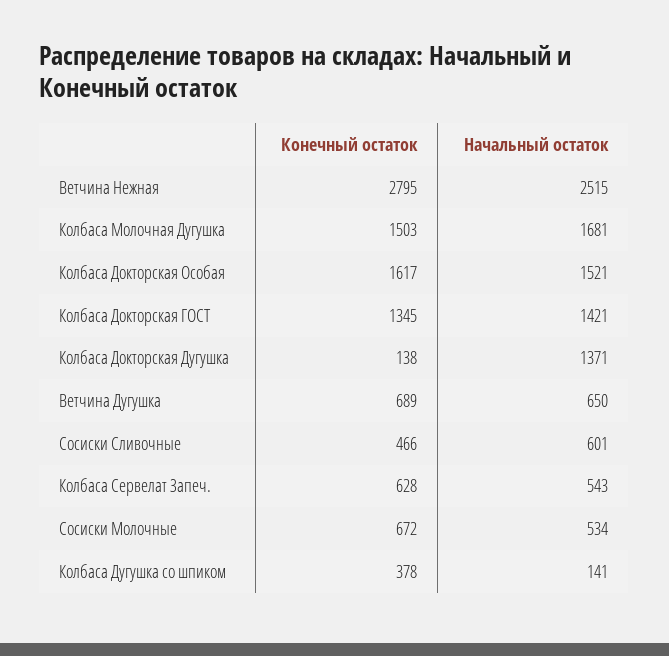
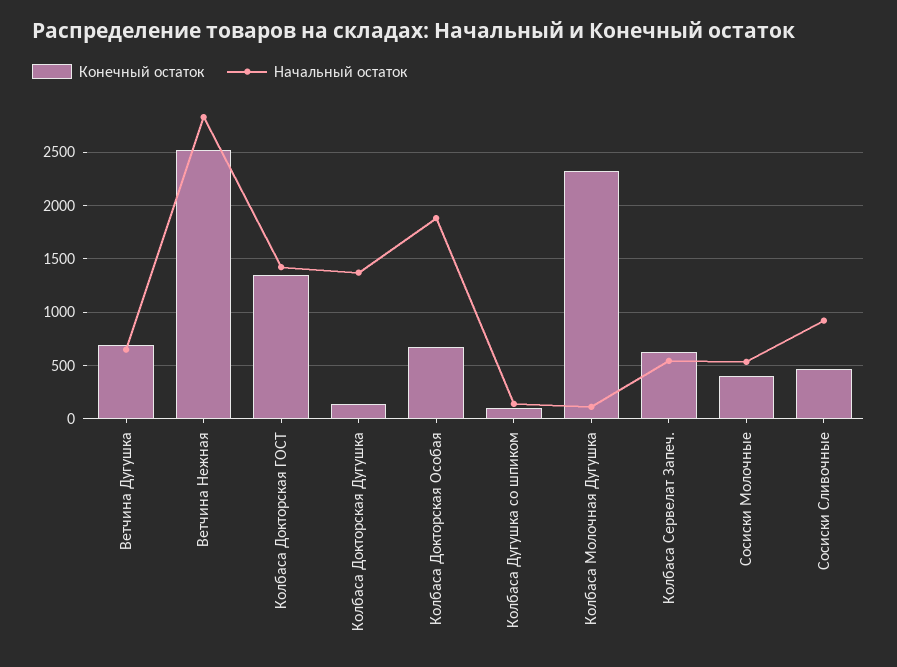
Конечный остаток, Ветчина Нежная: 2795 -> 2500
Начальный остаток, Ветчина Нежная: 2515 -> 2800
Конечный остаток, Колбаса Молочная Дугушка: 1503 -> 2300
Начальный остаток, Колбаса Молочная Дугушка: 1681 -> 100
Конечный остаток, Колбаса Докторская Особая: 1617 -> 700
Начальный остаток, Колбаса Докторская Особая: 1521 -> 1900
Начальный остаток, Сосиски Сливочные: 601 -> 900
Конечный остаток, Сосиски Молочные: 672 -> 400
Конечный остаток, Колбаса Дугушка со шпиком: 378 -> 100

